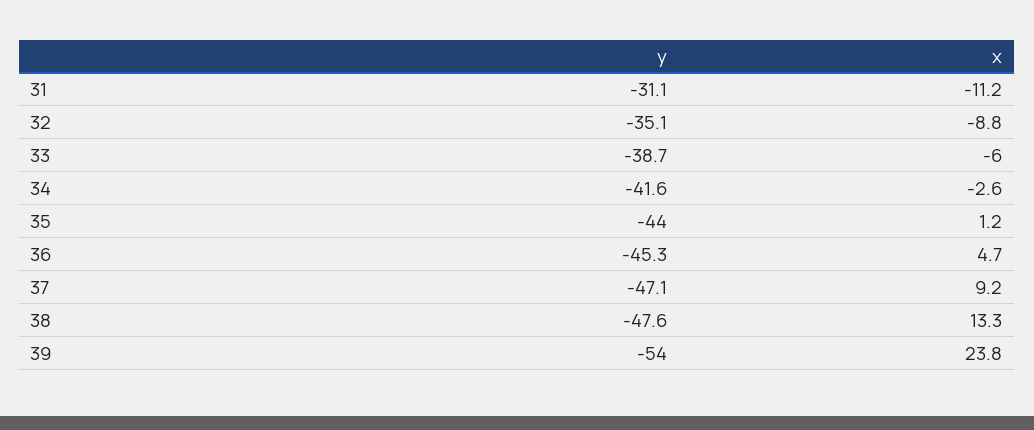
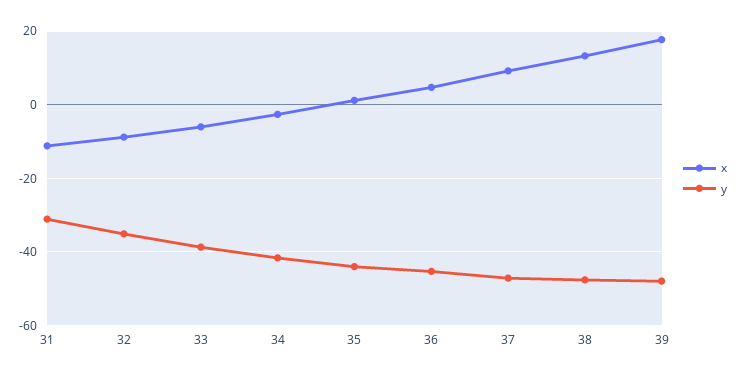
y, 39: -54 -> -48
x, 39: 23.8 -> 18

